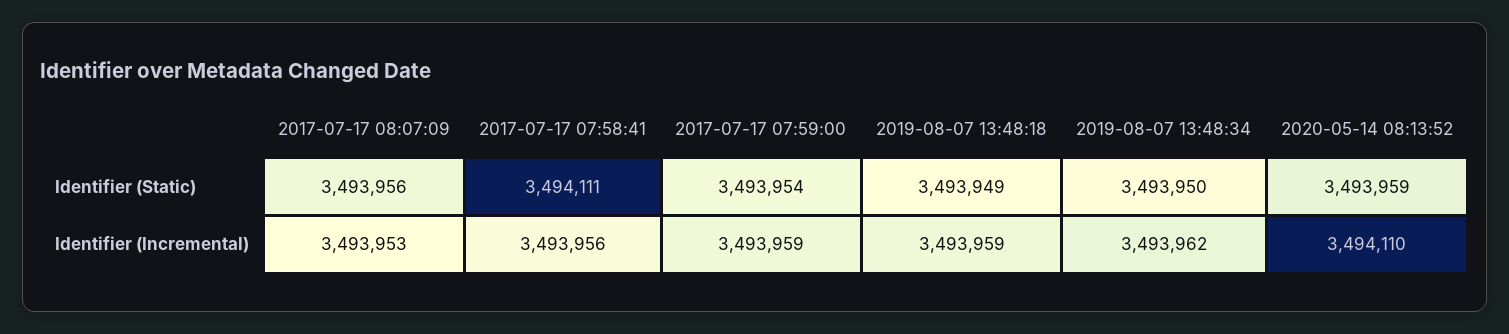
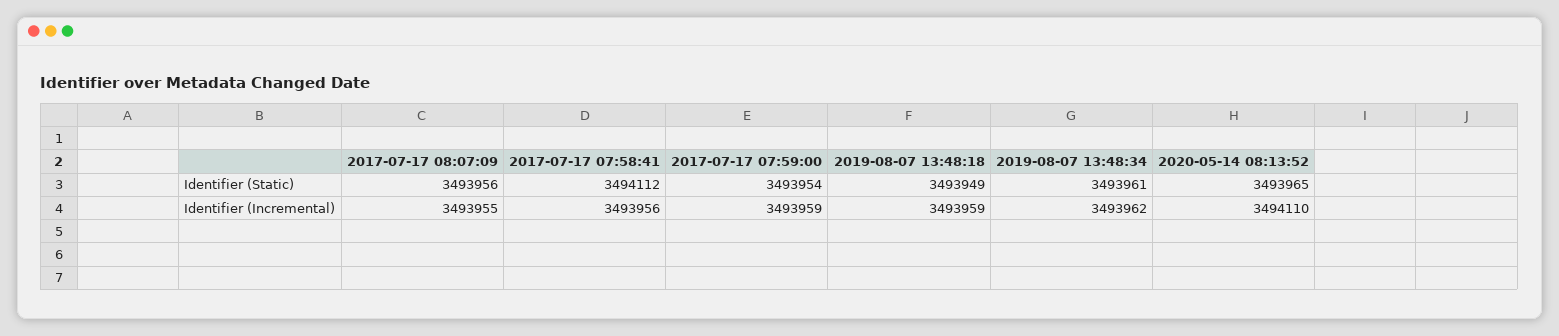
2017-07-17 07:58:41, Identifier (Static): 3494111 -> 3494112
2019-08-07 13:48:34, Identifier (Static): 3493950 -> 3493961
2020-05-14 08:13:52, Identifier (Static): 3493959 -> 3493965
2017-07-17 08:07:09, Identifier (Incremental): 3493953 -> 3493955

